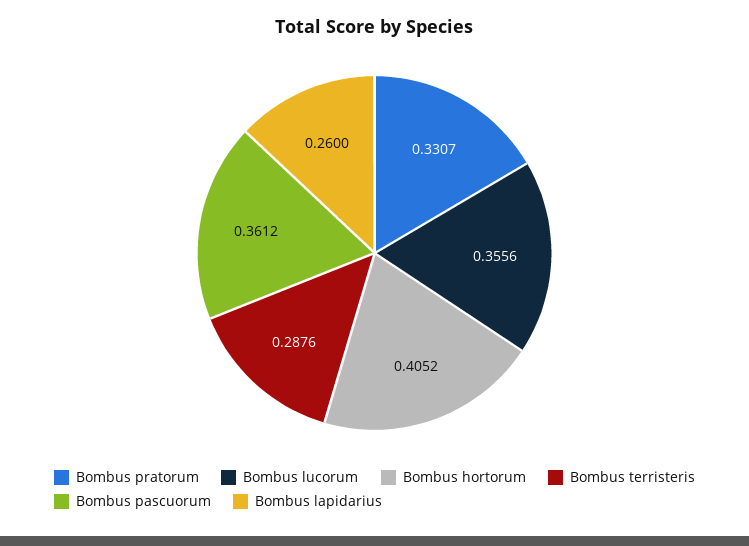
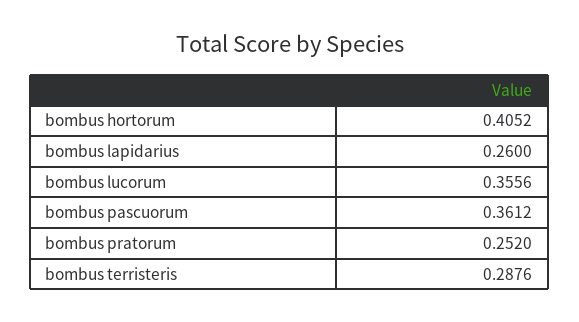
Bombus pratorum: 0.3307 -> 0.252

